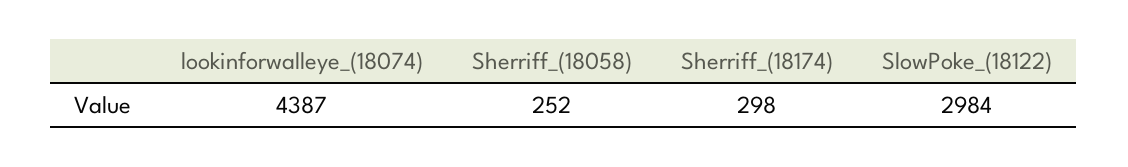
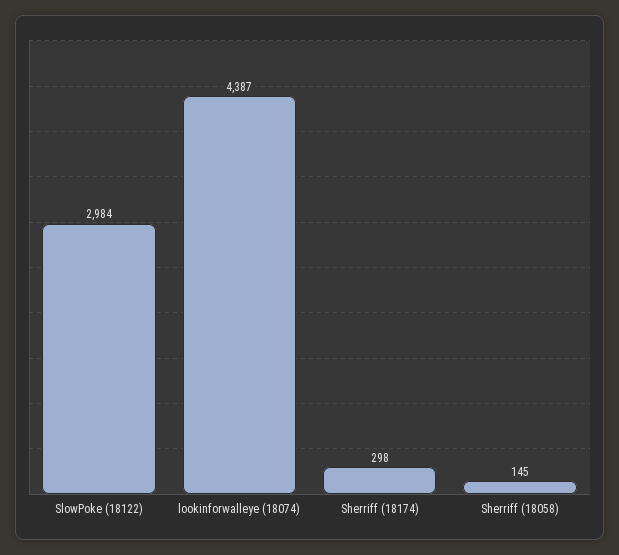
Sherriff_(18058): 252 -> 145

